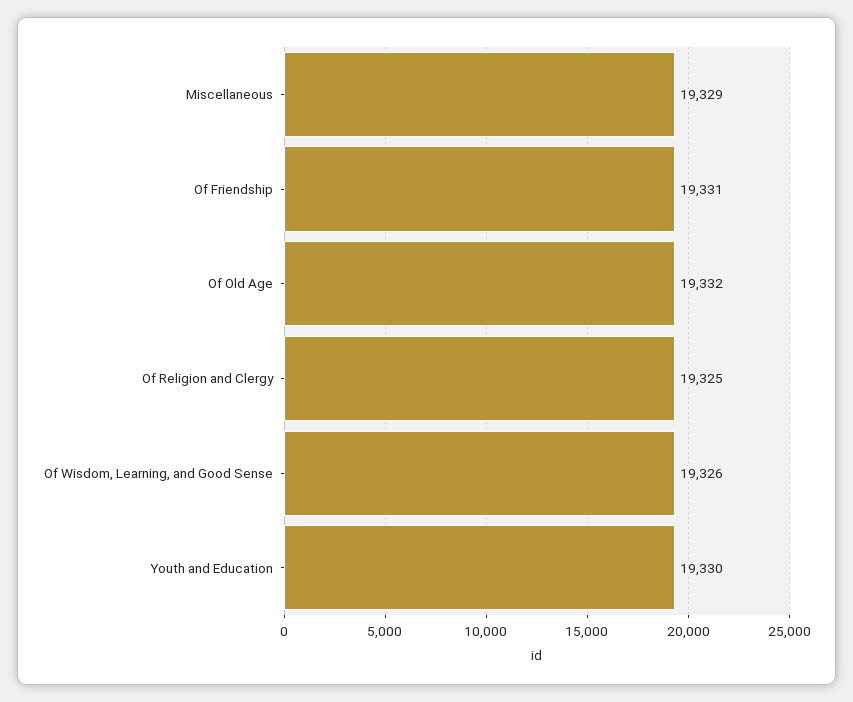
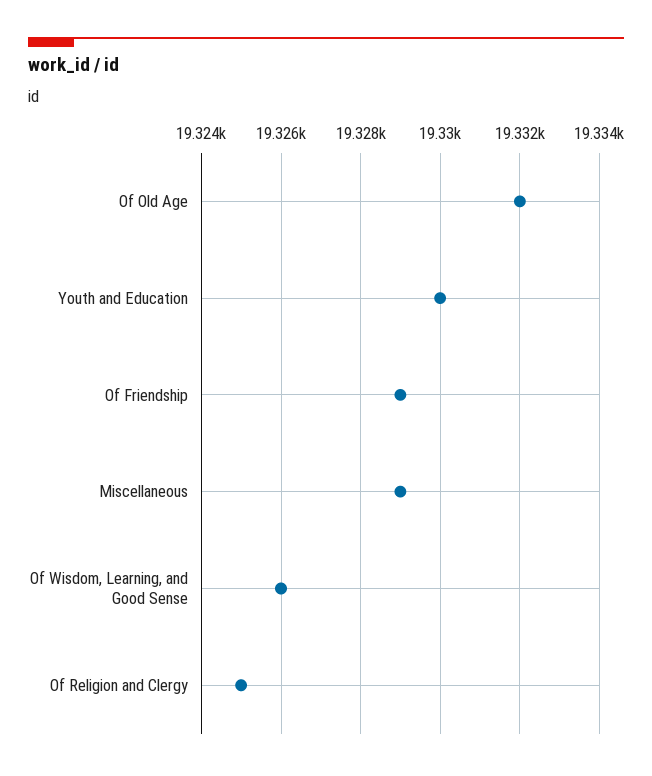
Of Friendship: 19331 -> 19329

